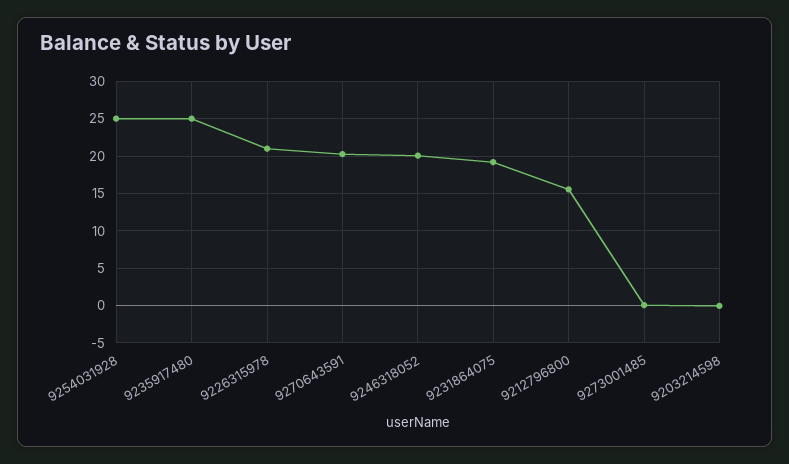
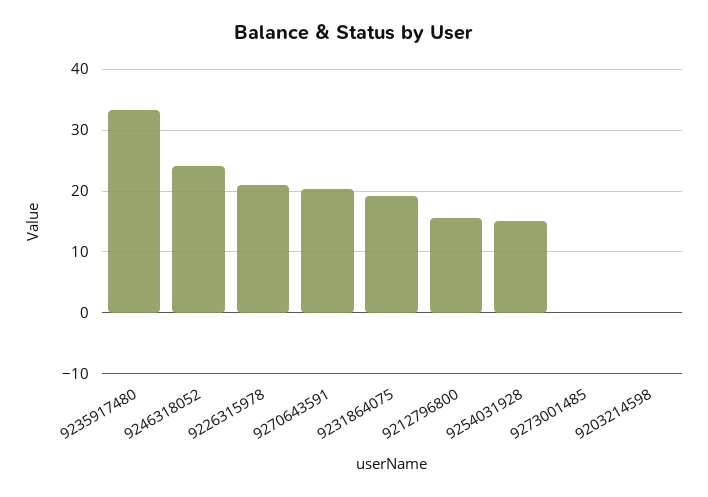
9254031928: 25 -> 15
9235917480: 25 -> 33
9246318052: 20 -> 24

